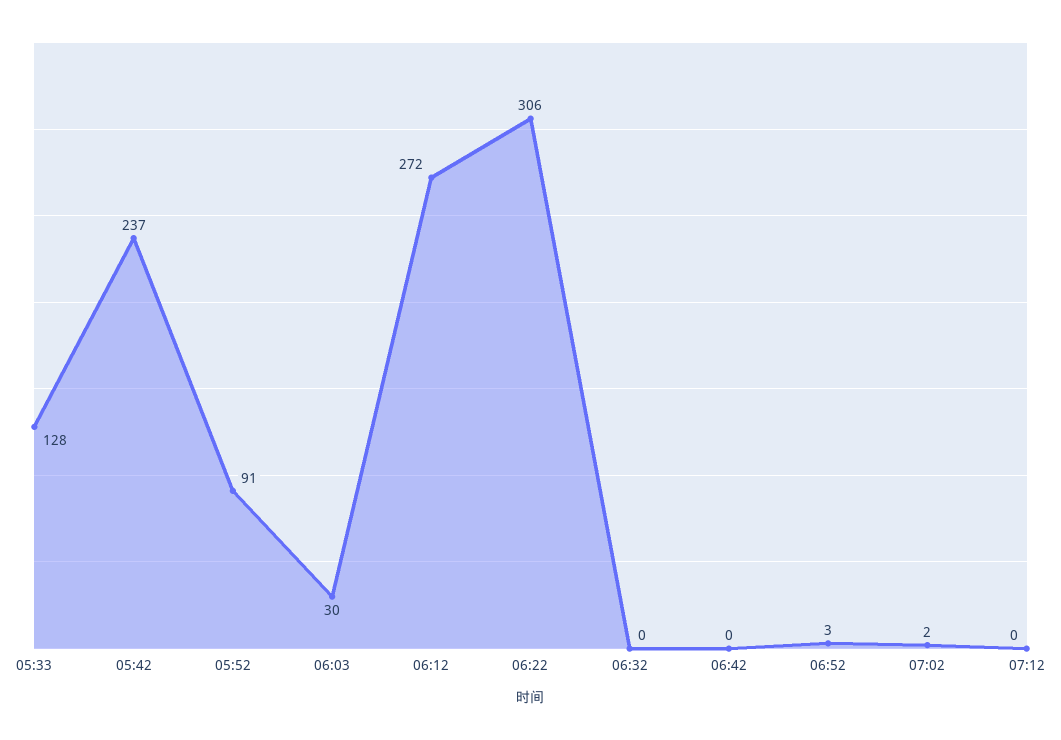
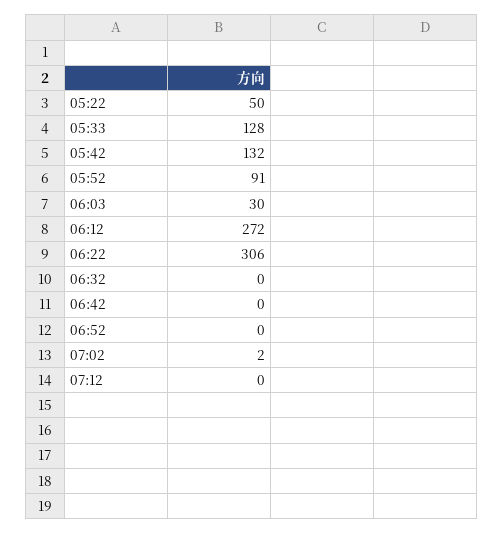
05:42: 237 -> 132
06:52: 3 -> 0
05:22: none -> 50

